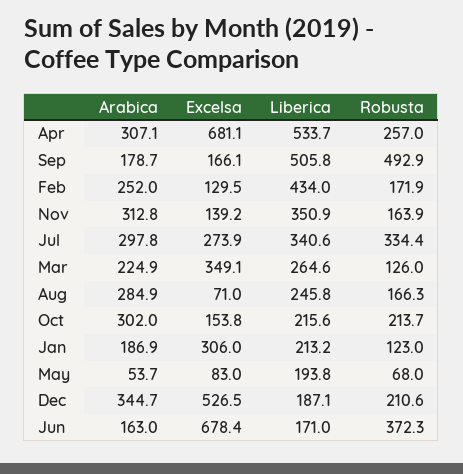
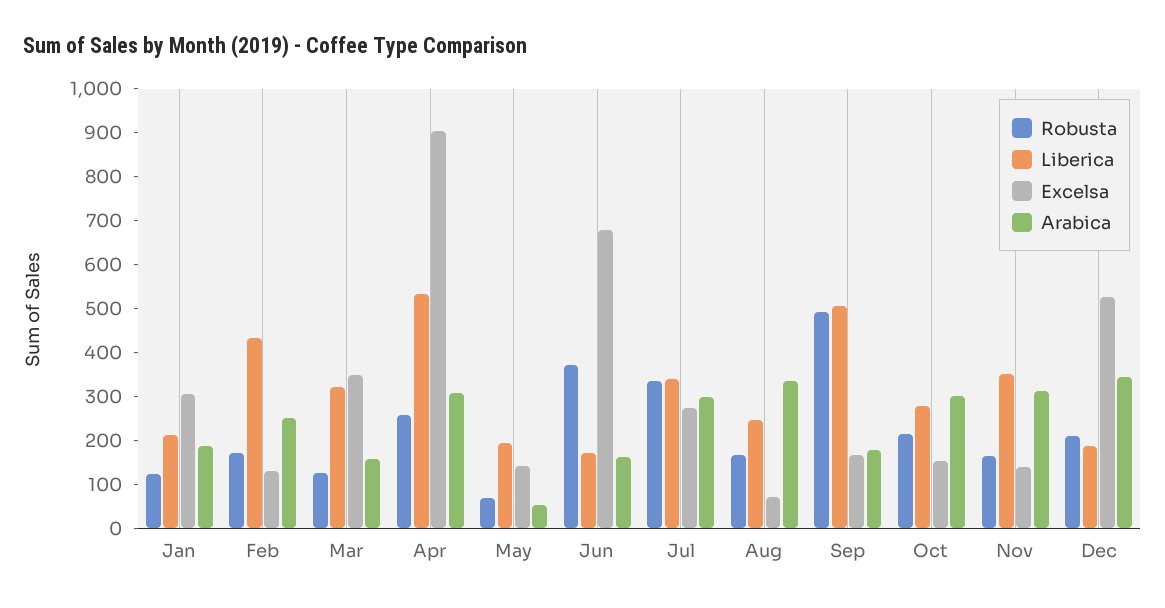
Excelsa, Apr: 681.1 -> 900
Arabica, Mar: 224.9 -> 160
Liberica, Mar: 264.6 -> 320
Arabica, Aug: 284.9 -> 340
Liberica, Oct: 215.6 -> 280
Excelsa, May: 83 -> 140

